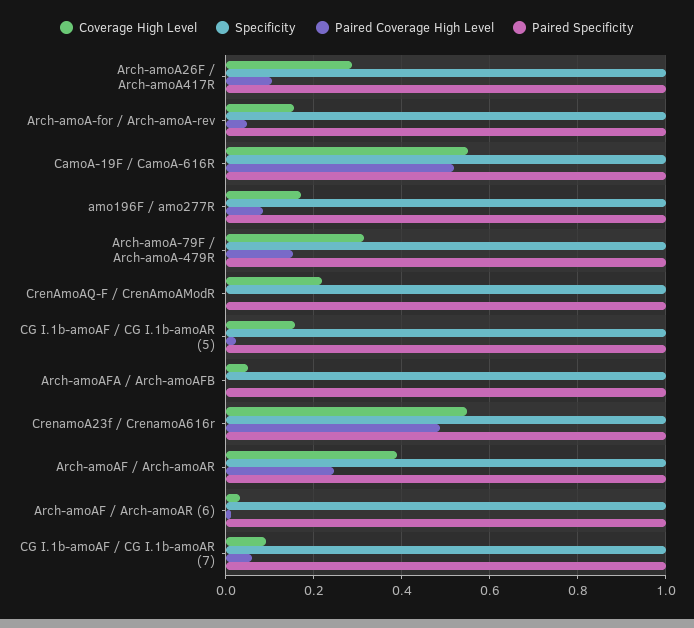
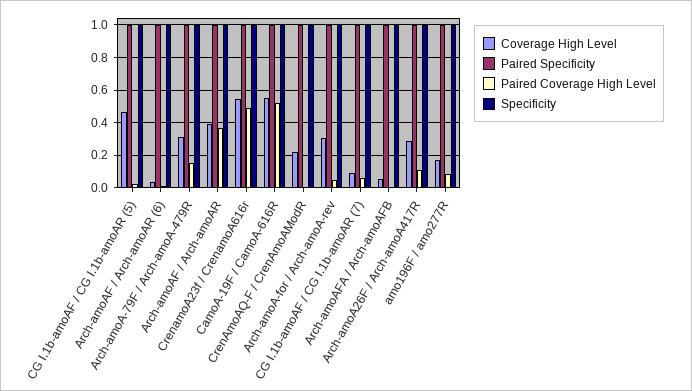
Coverage High Level, Arch-amoA-for / Arch-amoA-rev: 0.16 -> 0.3
Coverage High Level, CG I.1b-amoAF / CG I.1b-amoAR (5): 0.16 -> 0.45
Paired Coverage High Level, Arch-amoAF / Arch-amoAR: 0.24 -> 0.35

